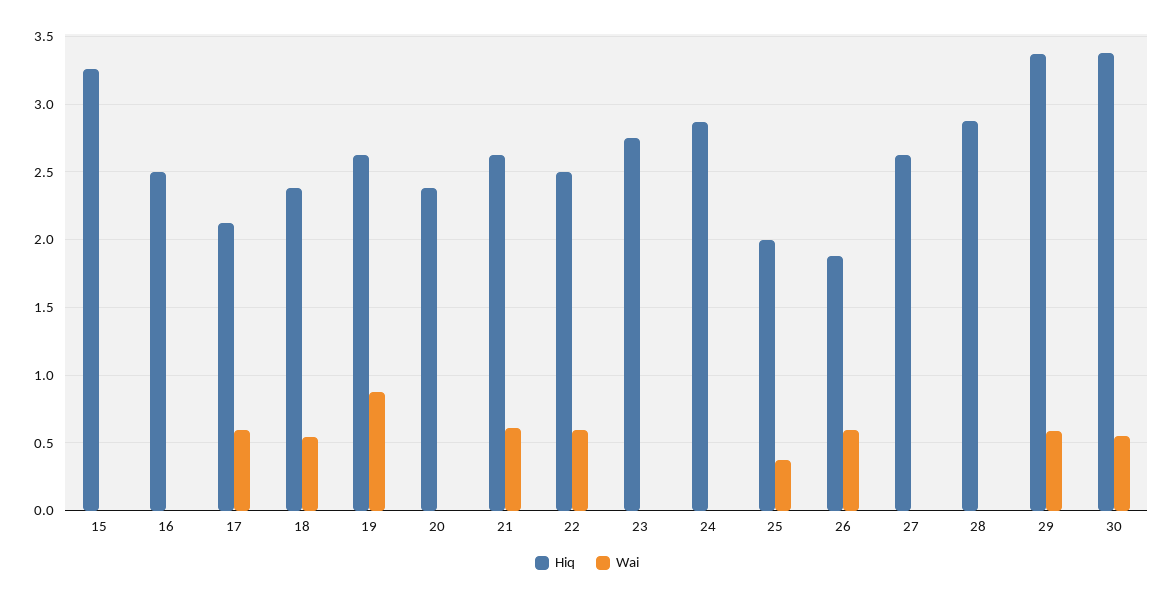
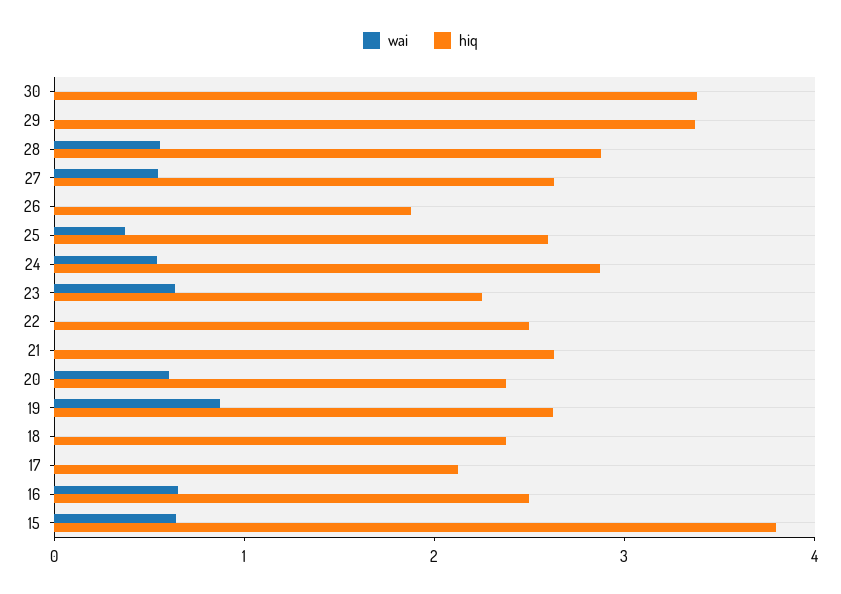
Hiq, 15: 3.25 -> 3.8
Wai, 15: 0 -> 0.6
Wai, 16: 0 -> 0.6
Wai, 17: 0.6 -> 0
Wai, 18: 0.55 -> 0
Wai, 20: 0 -> 0.6
Wai, 21: 0.6 -> 0
Wai, 22: 0.6 -> 0
Hiq, 23: 2.75 -> 2.2
Wai, 23: 0 -> 0.6
Wai, 24: 0 -> 0.6
Hiq, 25: 2 -> 2.6
Wai, 26: 0.6 -> 0
Wai, 27: 0 -> 0.6
Wai, 28: 0 -> 0.6
Wai, 29: 0.6 -> 0
Wai, 30: 0.55 -> 0

